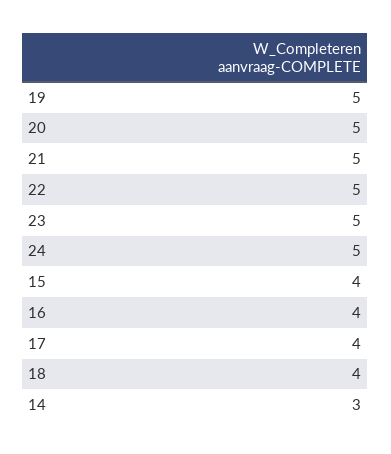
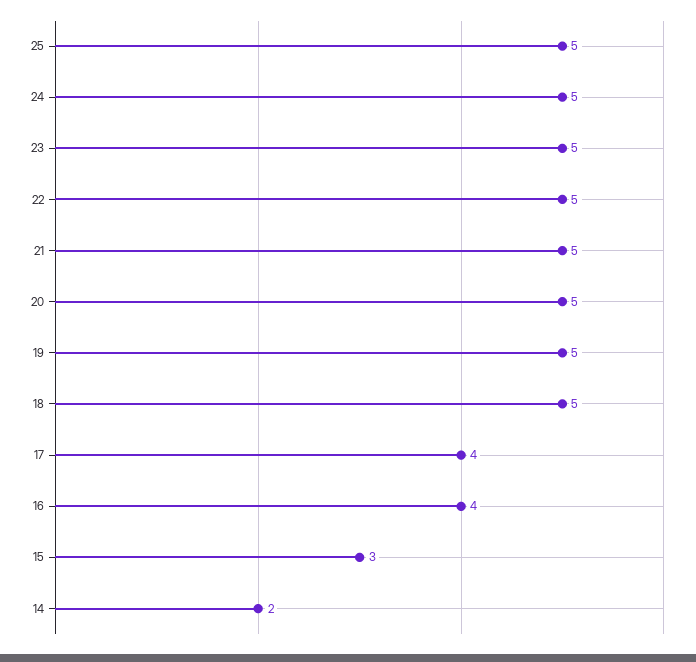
15: 4 -> 3
18: 4 -> 5
14: 3 -> 2
25: none -> 5

